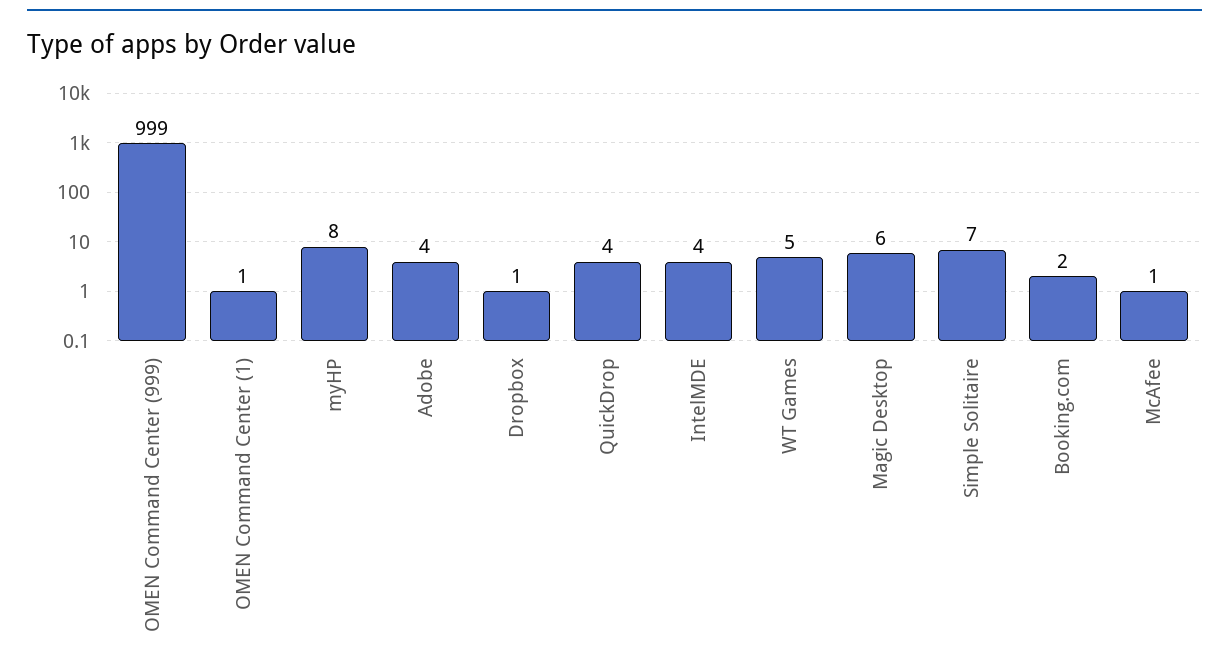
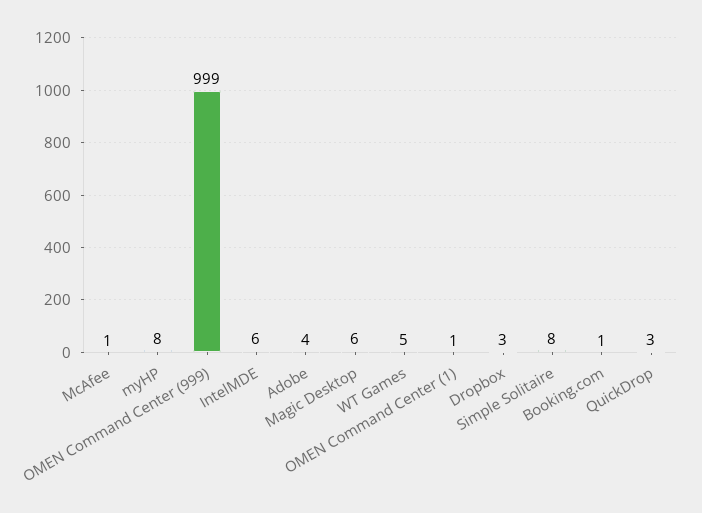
Dropbox: 1 -> 3
QuickDrop: 4 -> 3
IntelMDE: 4 -> 6
Simple Solitaire: 7 -> 8
Booking.com: 2 -> 1

